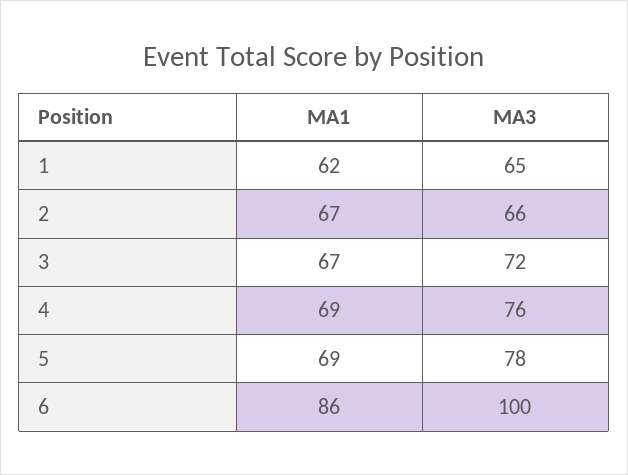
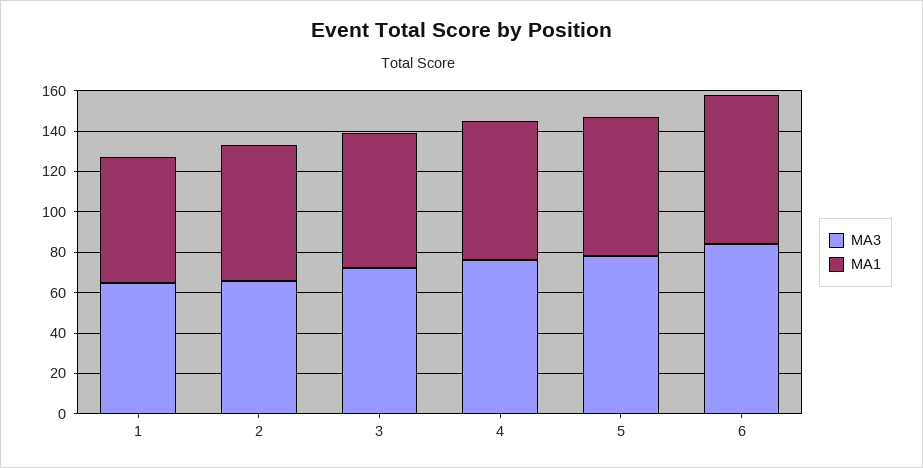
MA1, 6: 86 -> 75
MA3, 6: 100 -> 85

